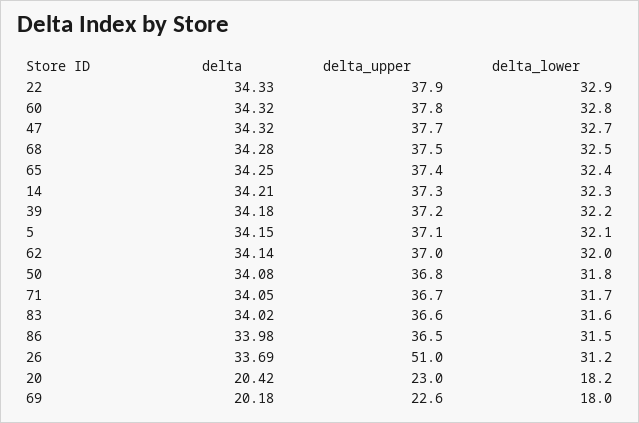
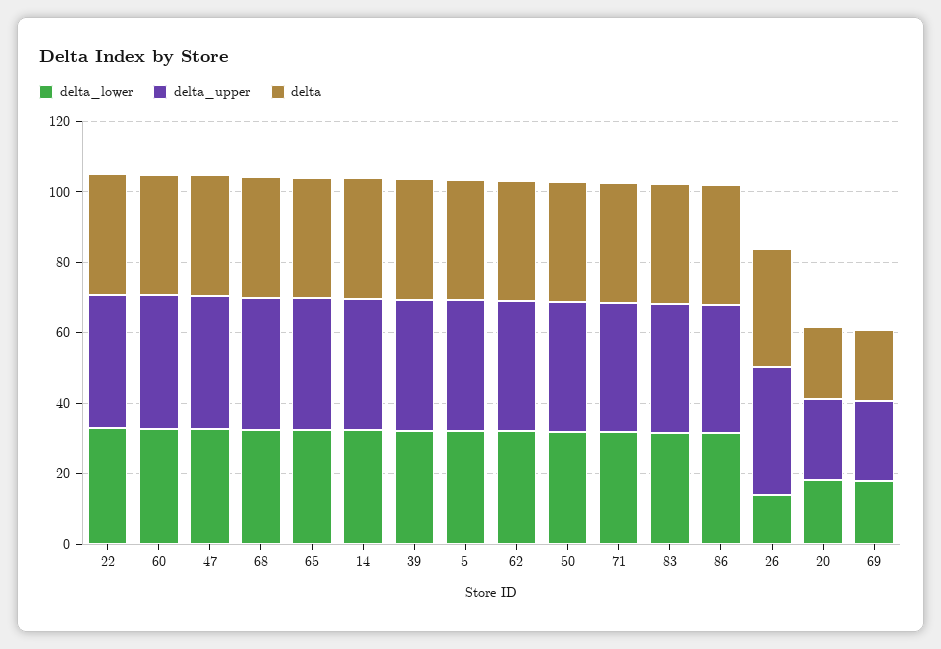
delta_upper, 26: 51 -> 35
delta_lower, 26: 31.2 -> 15

